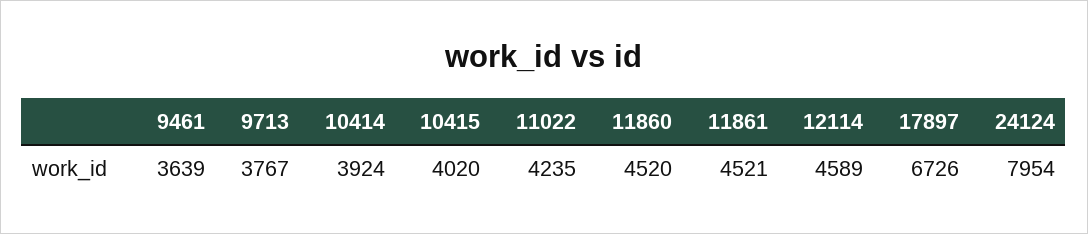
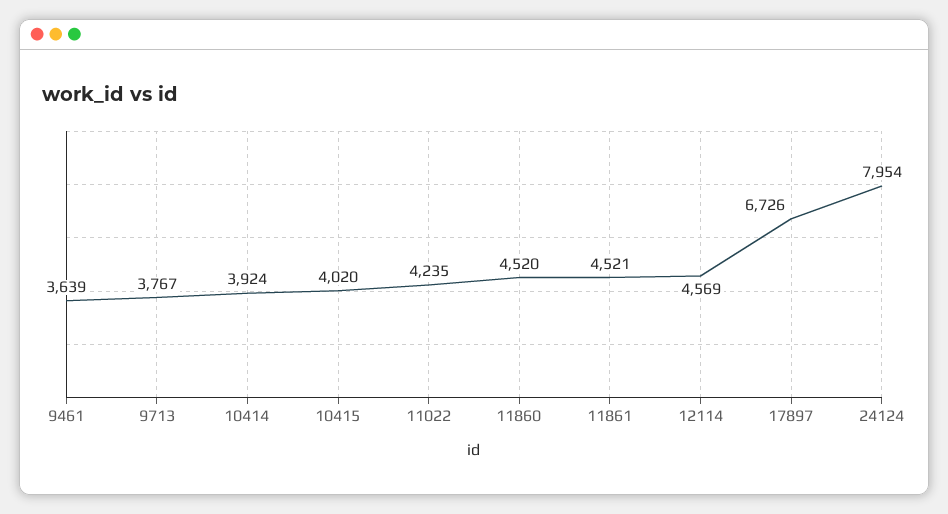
12114: 4589 -> 4569

